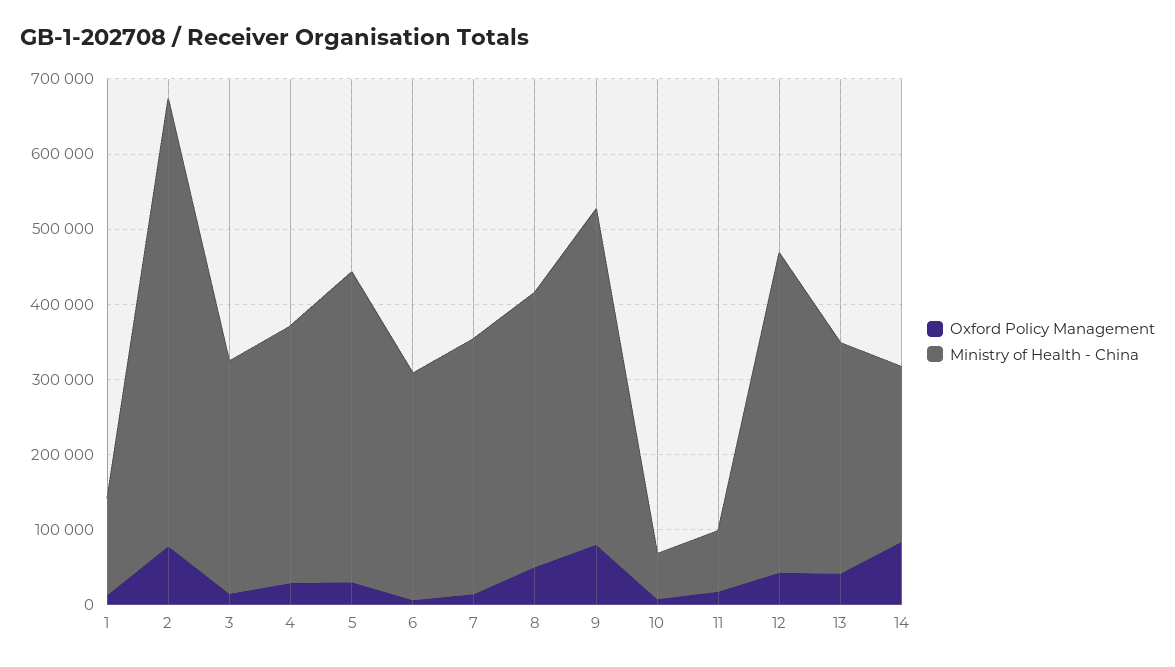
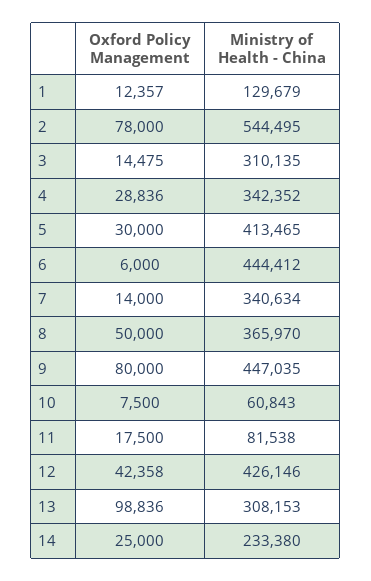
Ministry of Health - China, 2: 600000 -> 544495
Ministry of Health - China, 6: 300000 -> 444412
Oxford Policy Management, 13: 40000 -> 98836
Oxford Policy Management, 14: 80000 -> 25000

